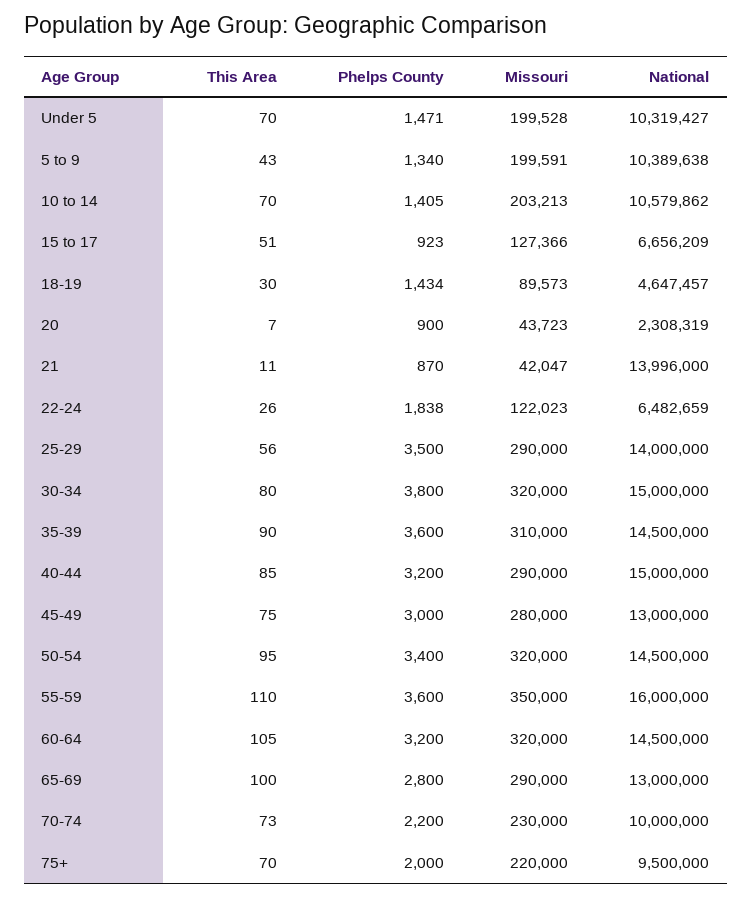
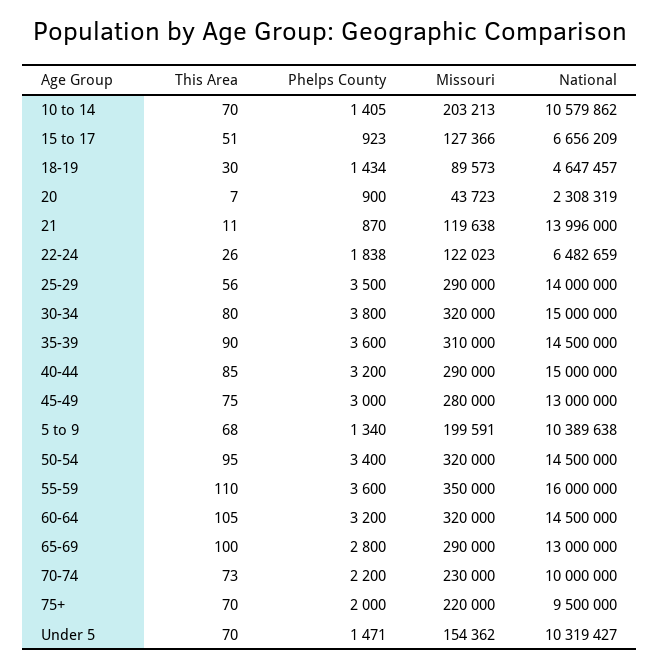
Missouri, Under 5: 199528 -> 154362
This Area, 5 to 9: 43 -> 68
Missouri, 21: 42047 -> 119638

